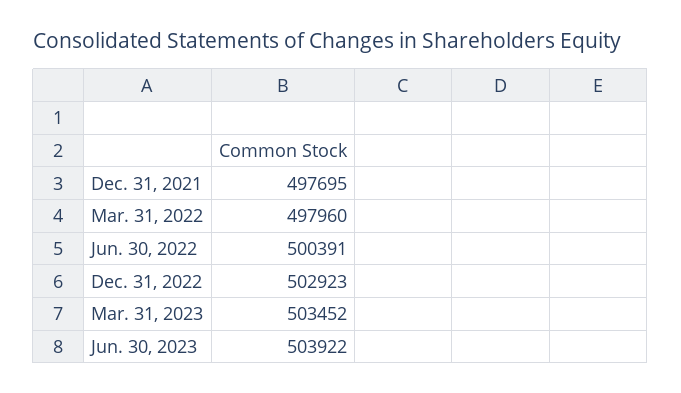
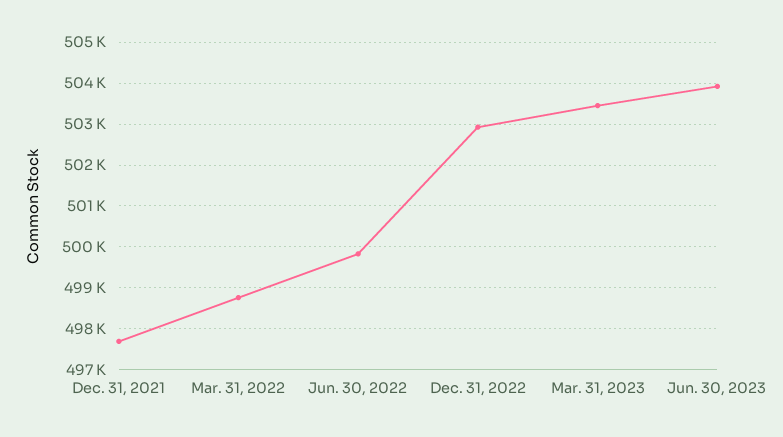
Mar. 31, 2022: 497960 -> 498800
Jun. 30, 2022: 500391 -> 499800

